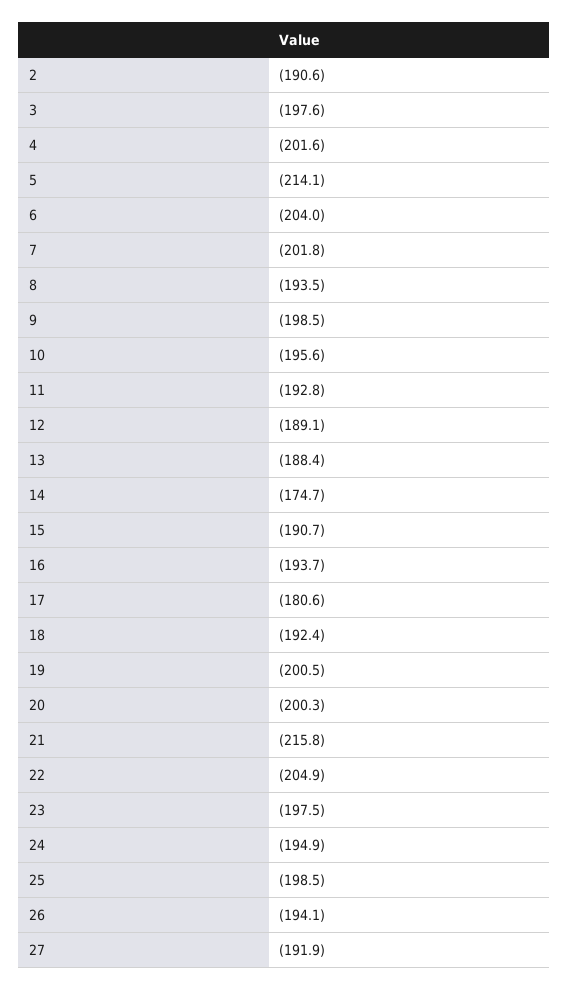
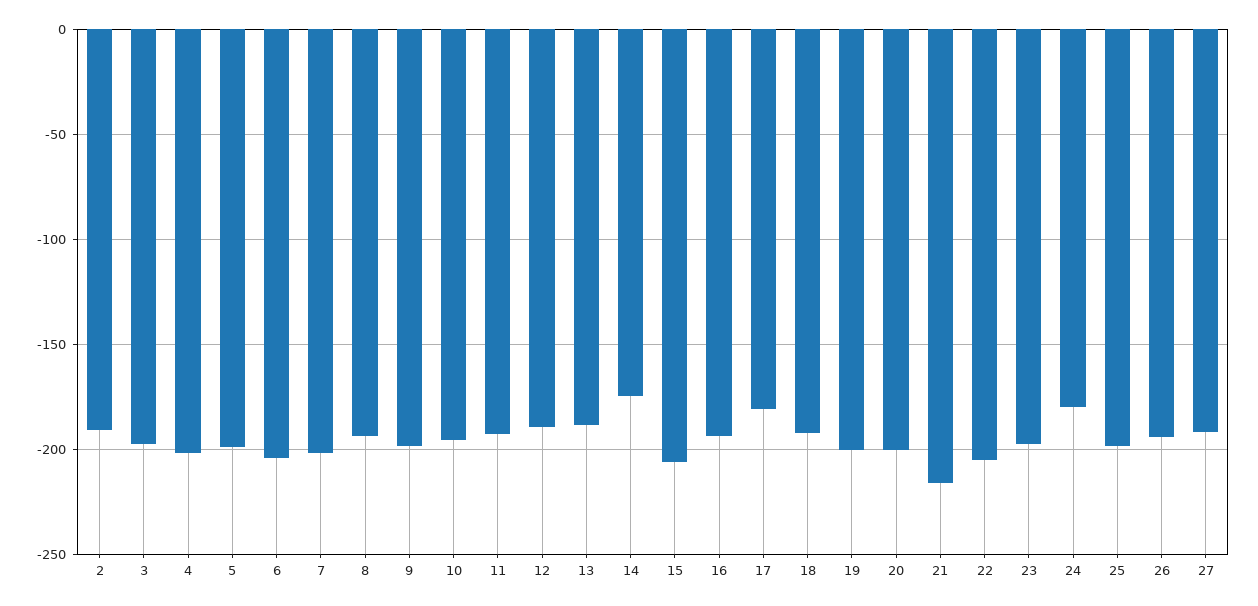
5: -214.1 -> -200
15: -190.7 -> -205
24: -194.9 -> -180

